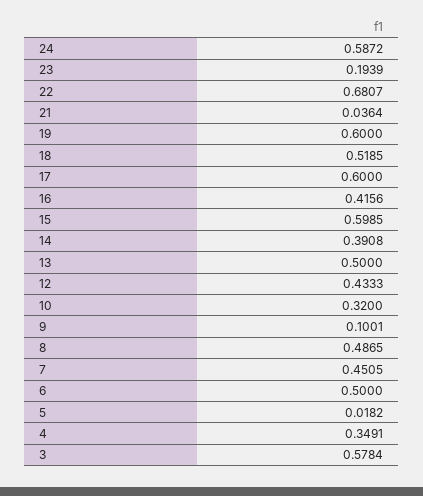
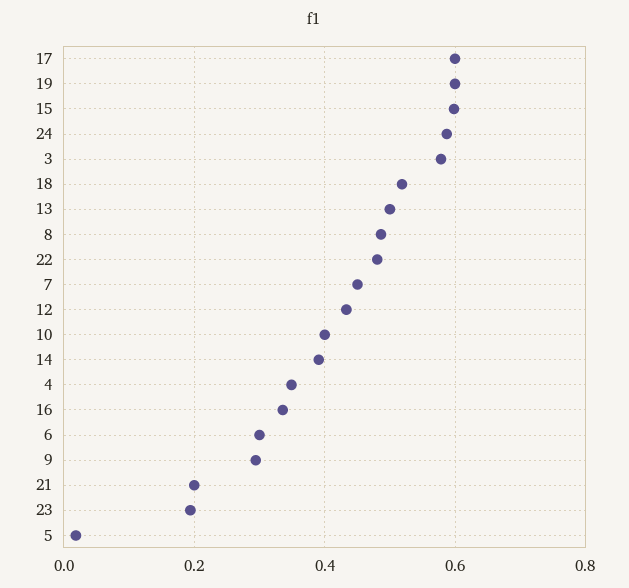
22: 0.6807 -> 0.48
21: 0.0364 -> 0.2
16: 0.4156 -> 0.34
10: 0.32 -> 0.4
9: 0.1001 -> 0.3
6: 0.5 -> 0.3

